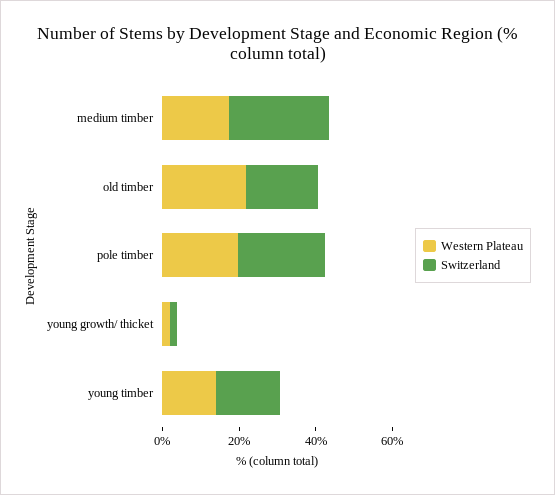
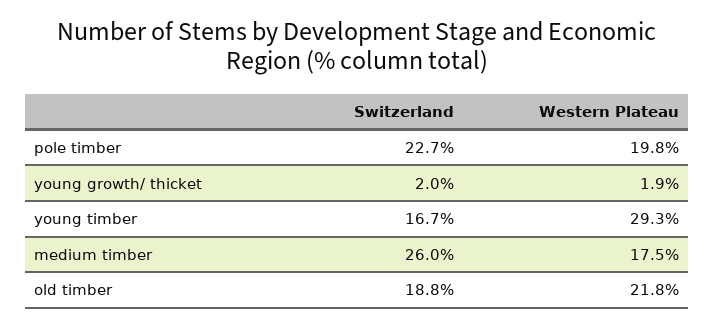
Western Plateau, young timber: 15 -> 29.3

